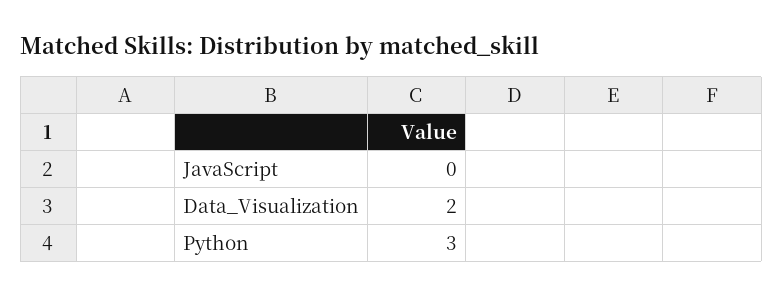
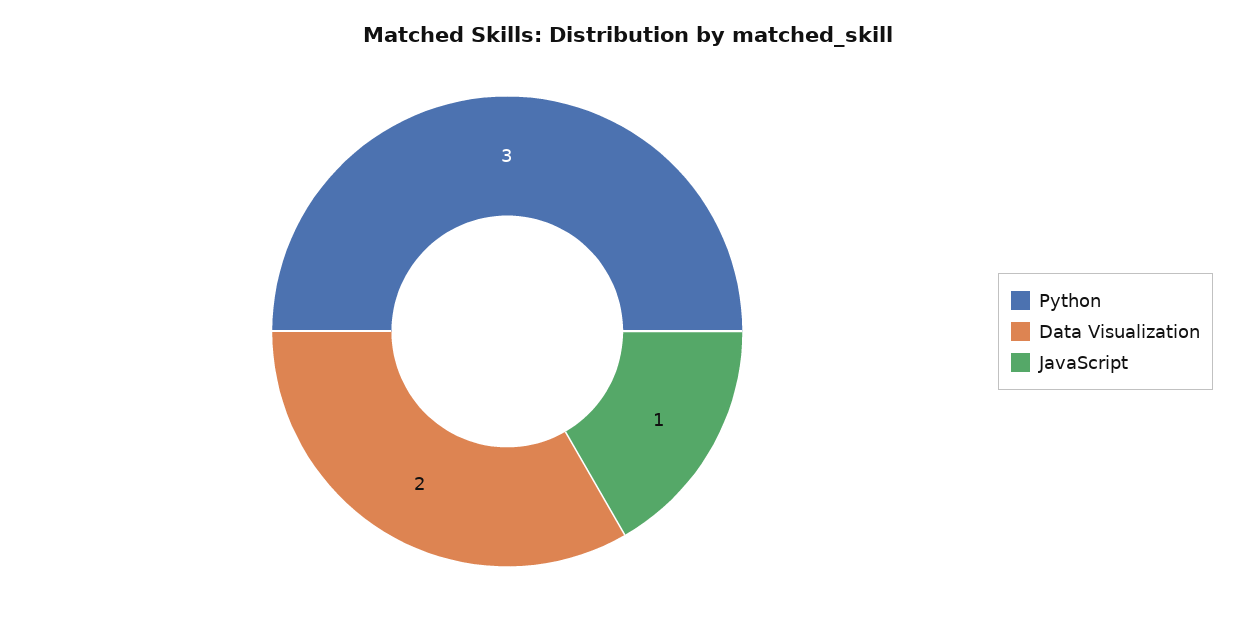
JavaScript: 0 -> 1

